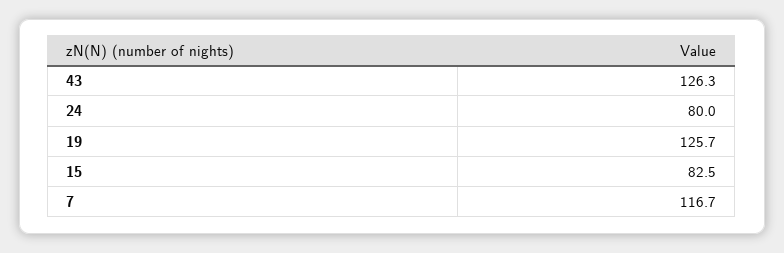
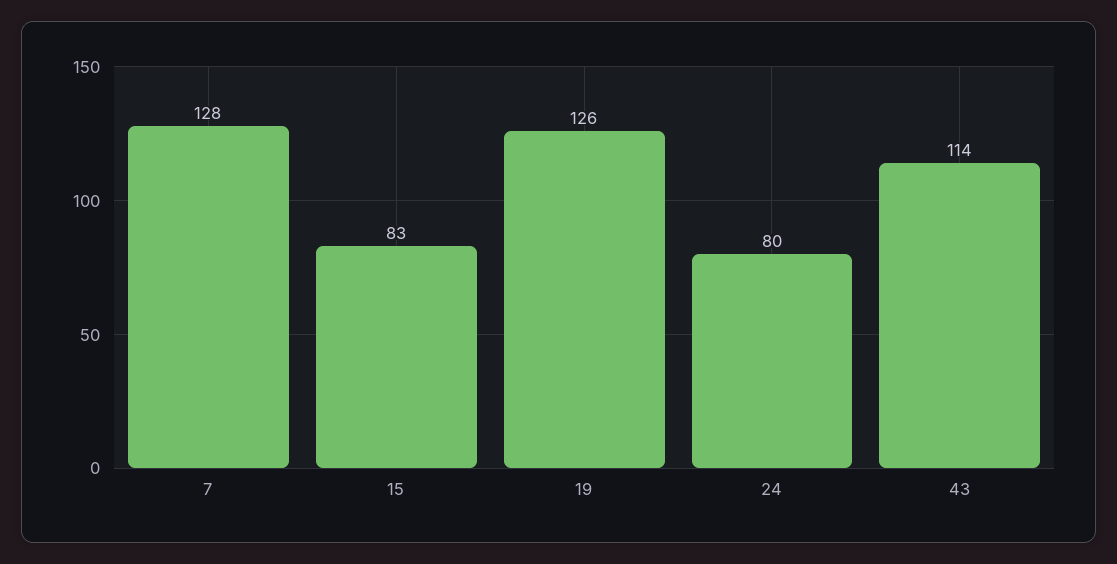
43: 126.3 -> 114
7: 116.7 -> 128

